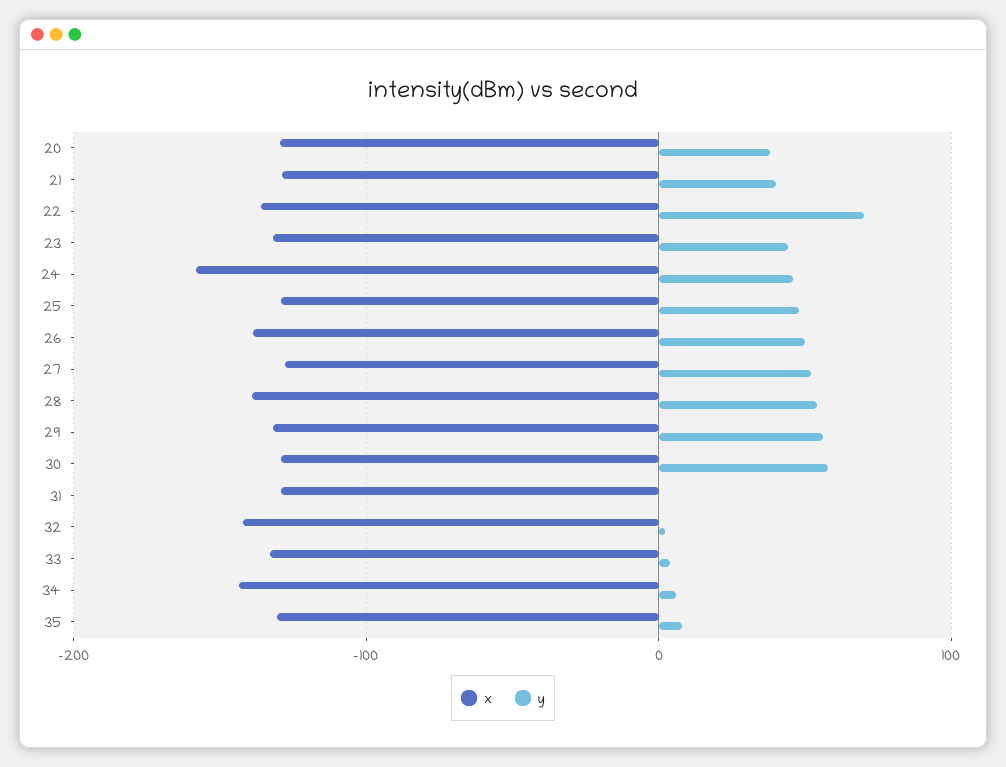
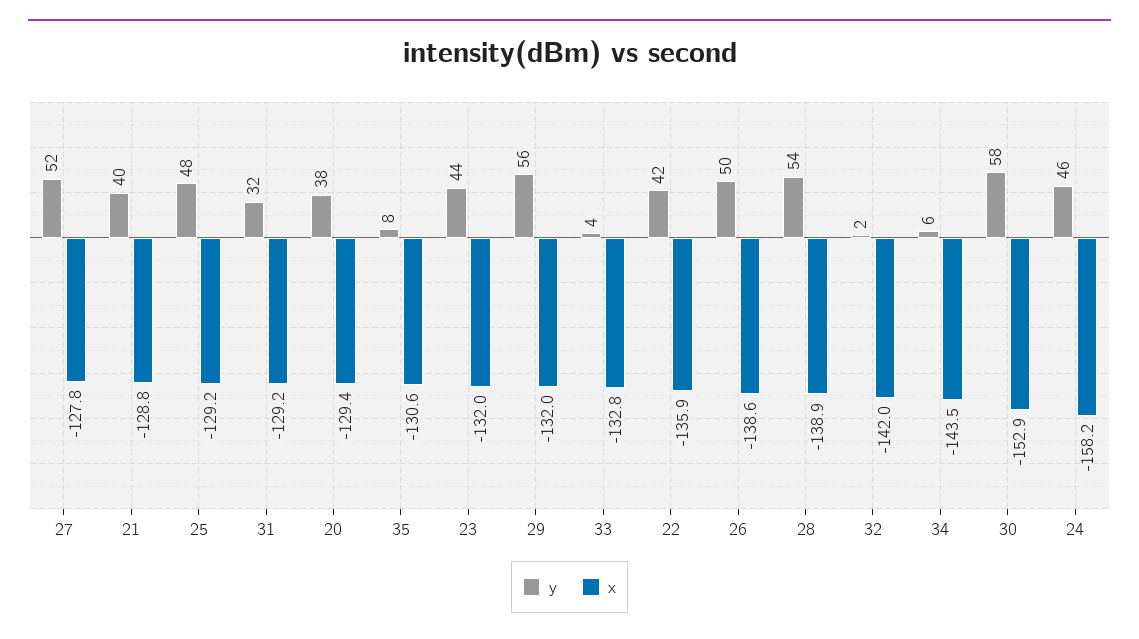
y, 22: 70 -> 42
x, 30: -130 -> -152.9
y, 31: 0 -> 32

